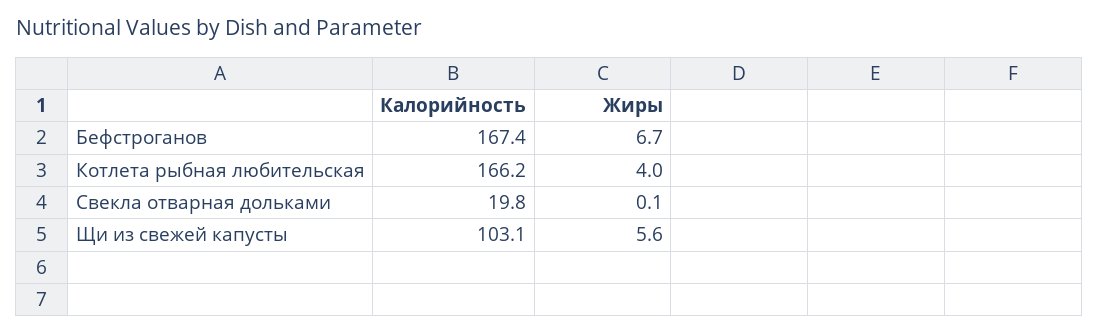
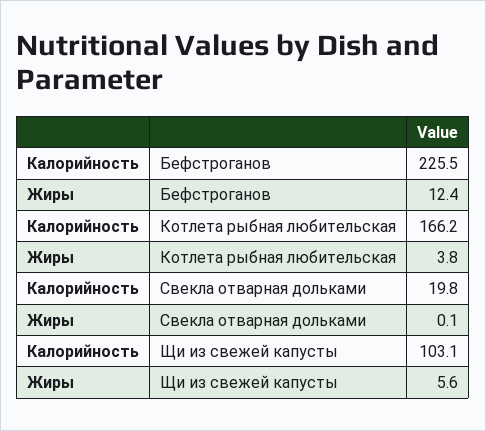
Калорийность, Бефстроганов: 167.4 -> 225.5
Жиры, Бефстроганов: 6.7 -> 12.4
Жиры, Котлета рыбная любительская: 4 -> 3.8

